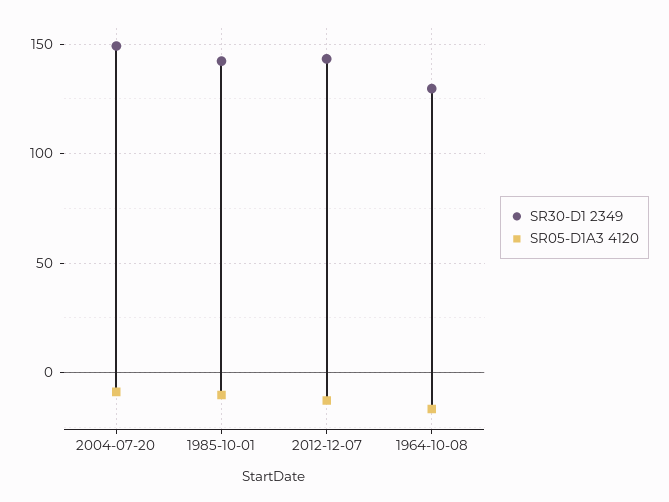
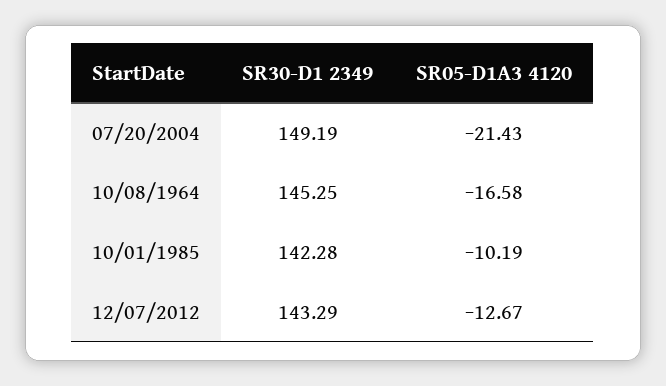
SR05-D1A3 4120, 2004-07-20: -10 -> -21.43
SR30-D1 2349, 1964-10-08: 130 -> 145.25

